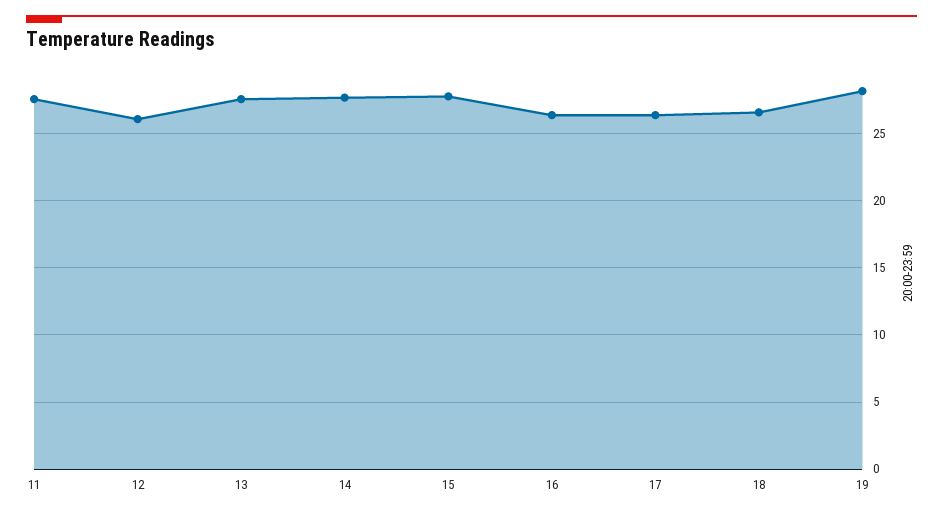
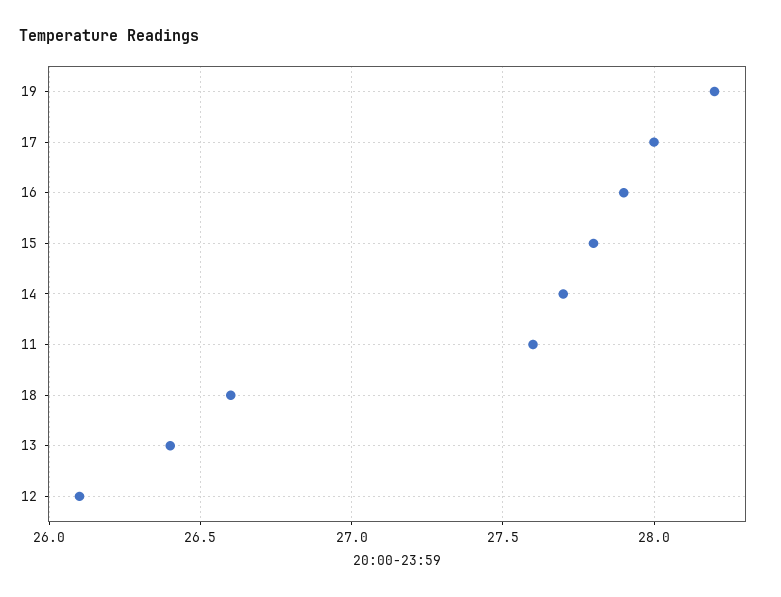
13: 27.5 -> 26.4
16: 26.5 -> 27.9
17: 26.5 -> 28

